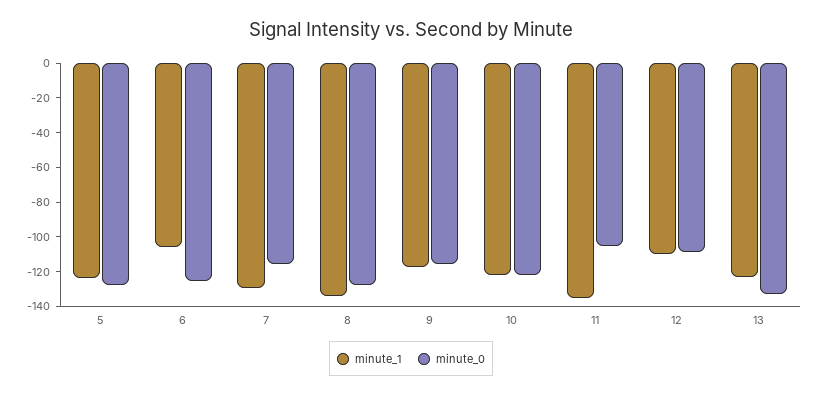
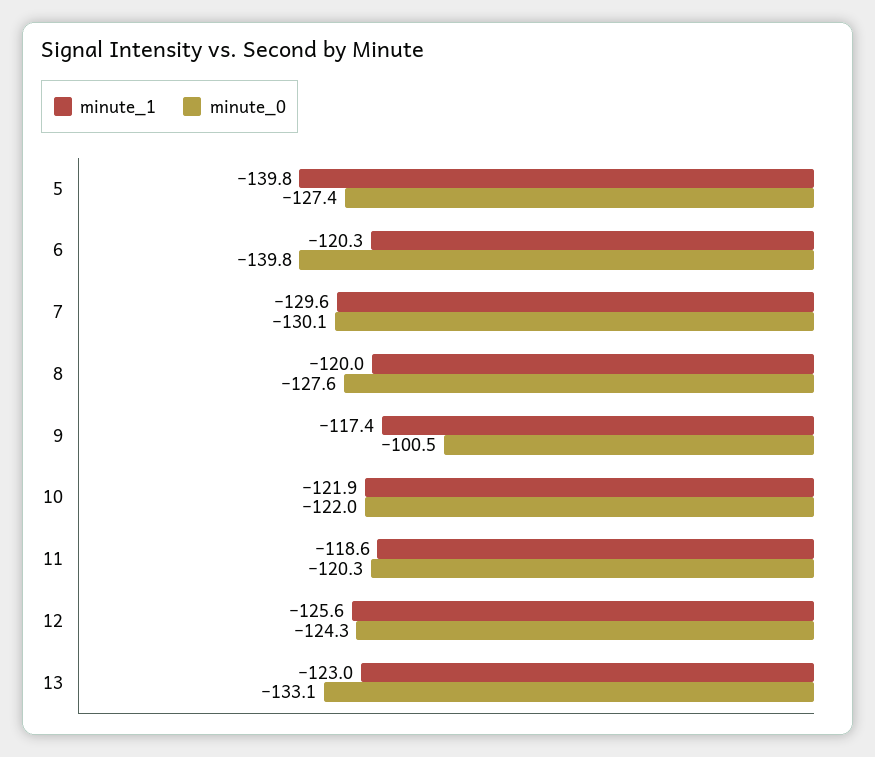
minute_1, 5: -125 -> -139.8
minute_1, 6: -105 -> -120.3
minute_0, 6: -125 -> -139.8
minute_0, 7: -115 -> -130.1
minute_1, 8: -135 -> -120
minute_0, 9: -115 -> -100.5
minute_1, 11: -135 -> -118.6
minute_0, 11: -105 -> -120.3
minute_1, 12: -110 -> -125.6
minute_0, 12: -110 -> -124.3

